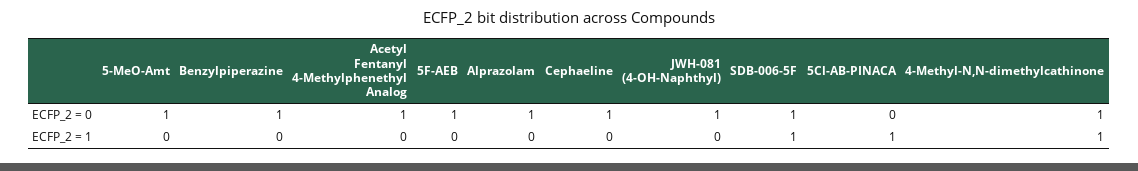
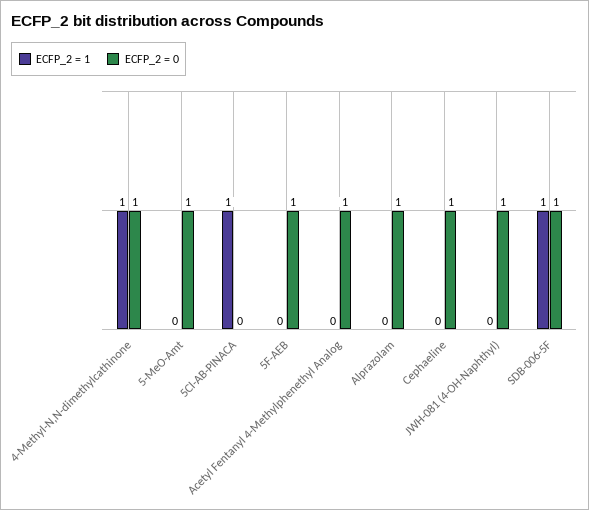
ECFP_2 = 0, Benzylpiperazine: 1 -> none
ECFP_2 = 1, Benzylpiperazine: 0 -> none

